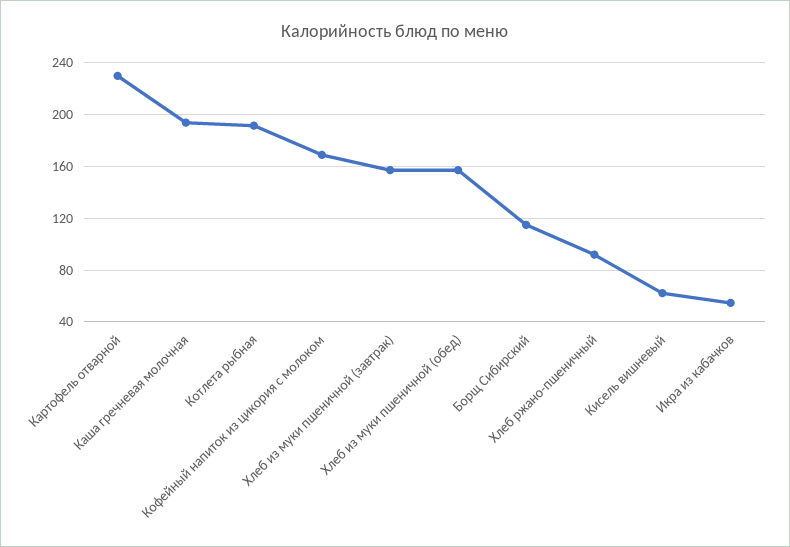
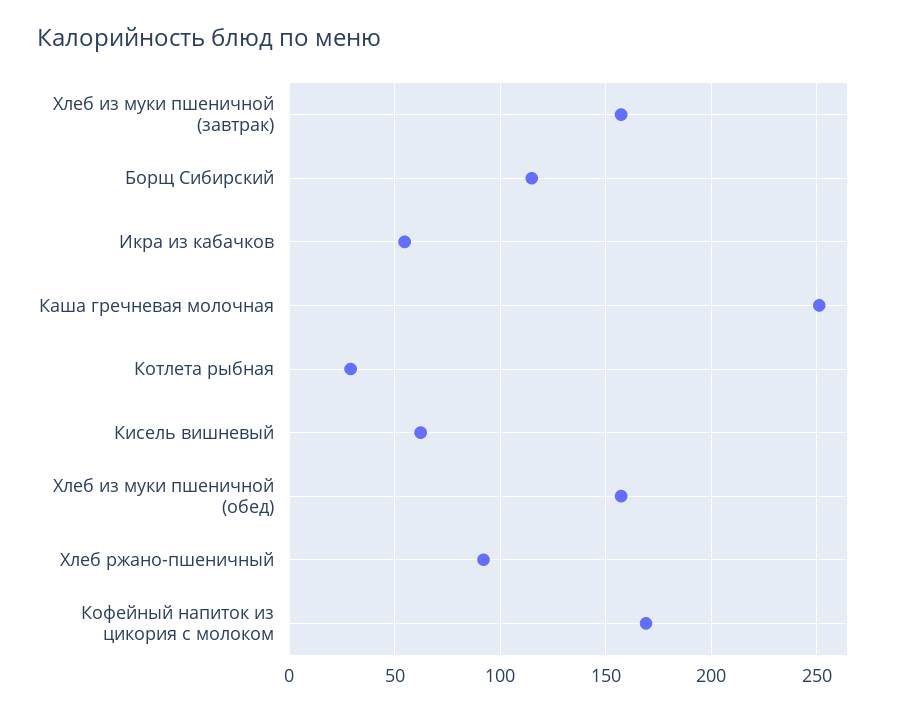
Картофель отварной: 230 -> none
Каша гречневая молочная: 195 -> 250
Котлета рыбная: 190 -> 30

